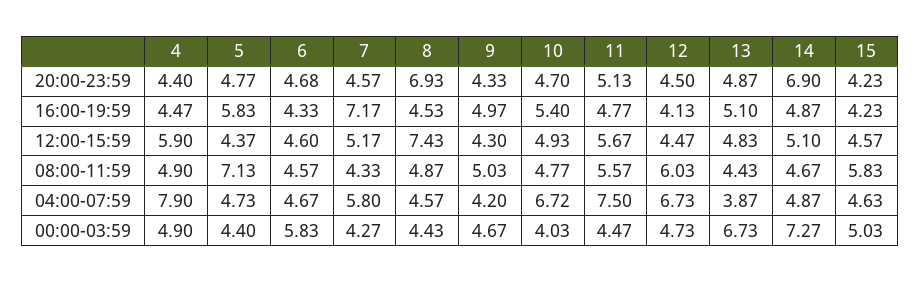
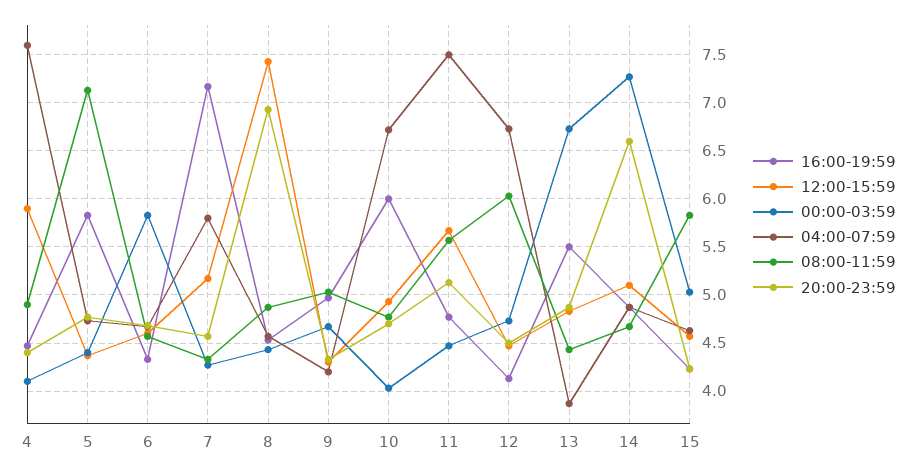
20:00-23:59, 14: 6.9 -> 6.6
16:00-19:59, 10: 5.4 -> 6
16:00-19:59, 13: 5.1 -> 5.5
04:00-07:59, 4: 7.9 -> 7.6
00:00-03:59, 4: 4.9 -> 4.1

